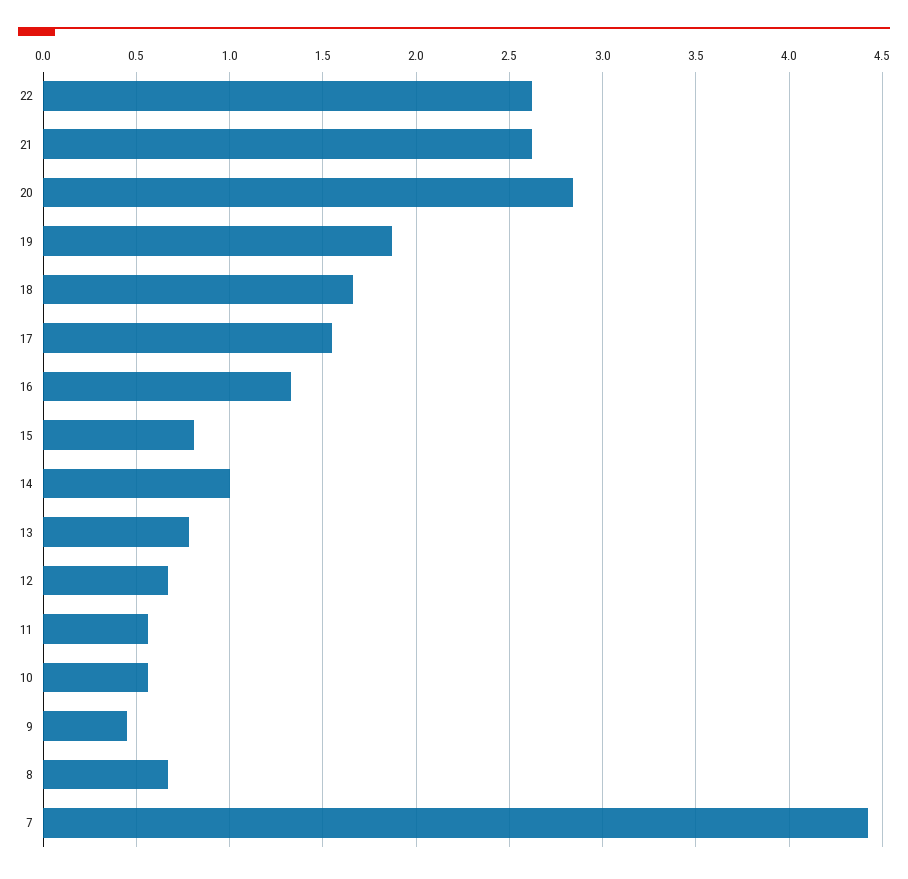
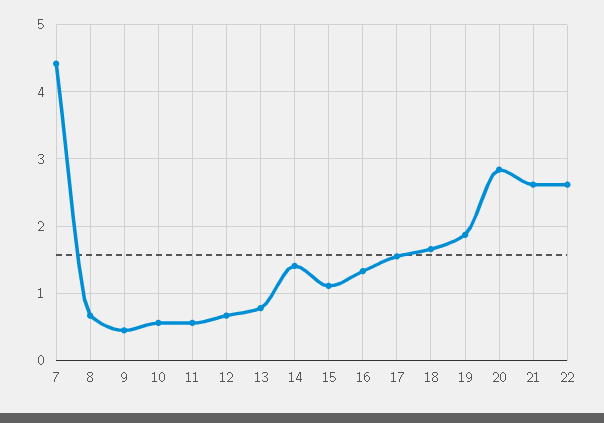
15: 0.8 -> 1.1
14: 1 -> 1.4

